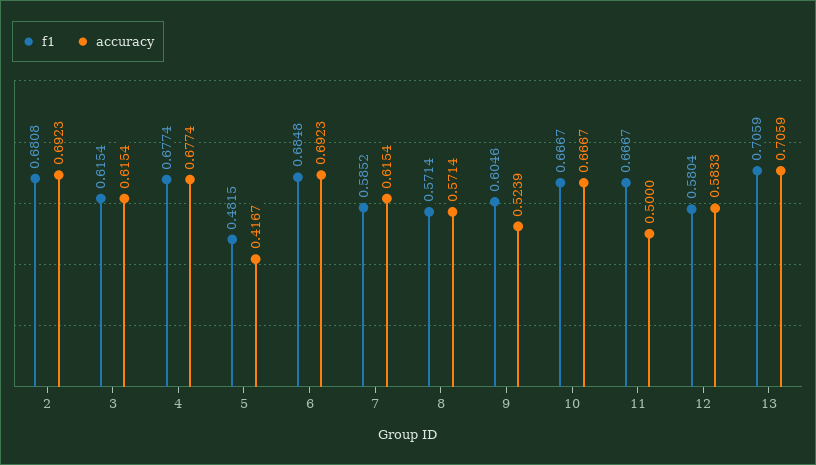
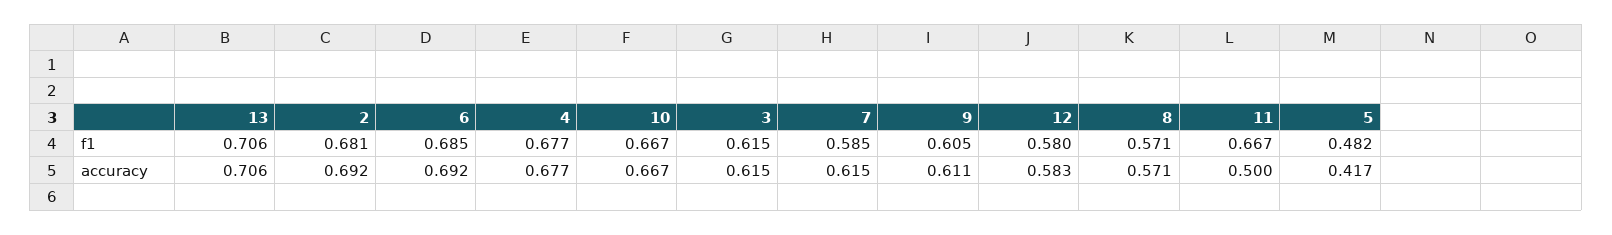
accuracy, 9: 0.5239 -> 0.611

